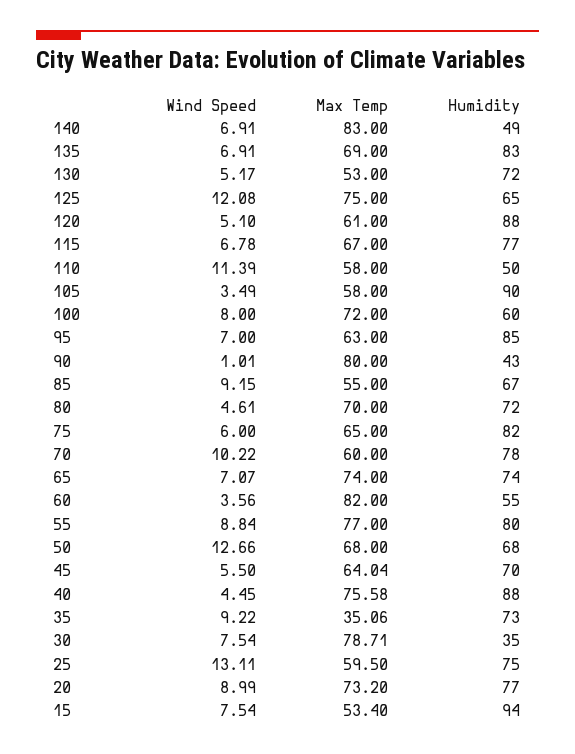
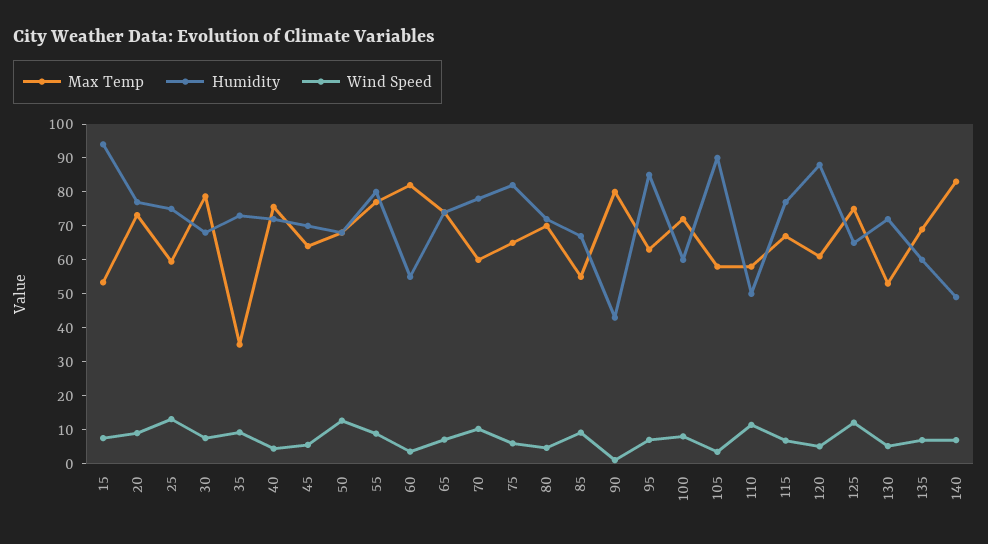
Humidity, 135: 83 -> 60
Humidity, 40: 88 -> 72.5
Humidity, 30: 35 -> 67.5

